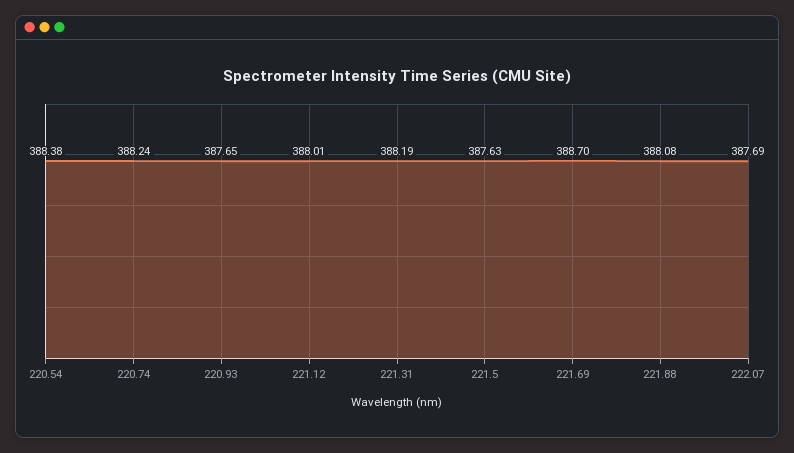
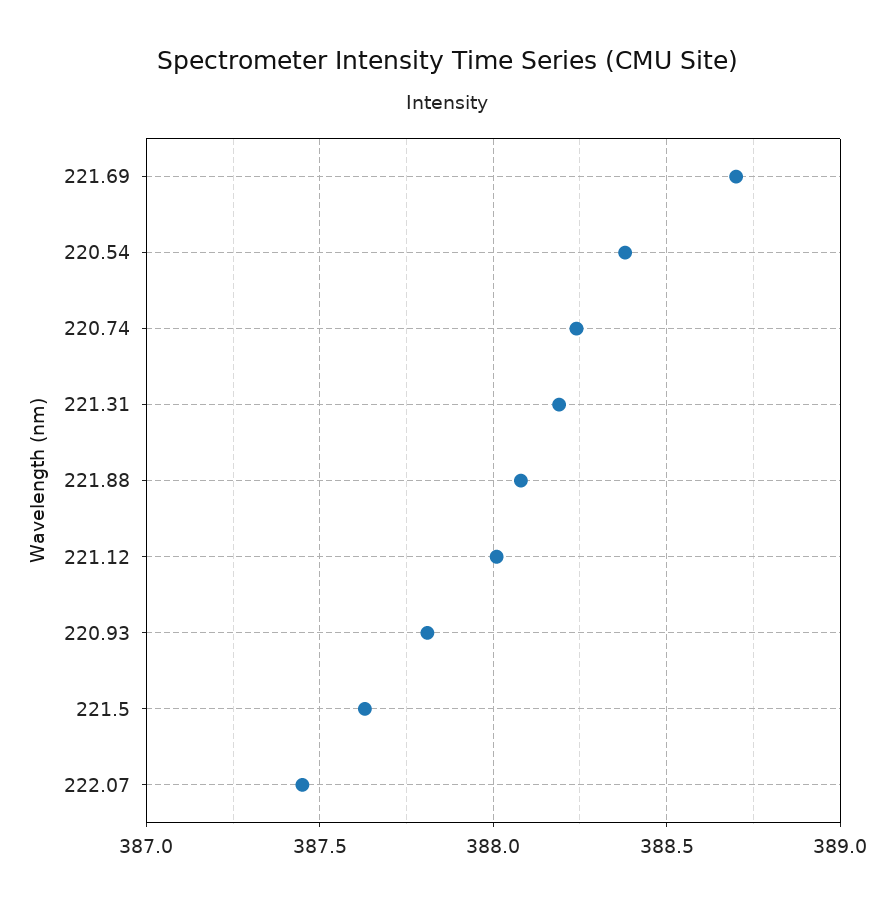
220.93: 387.65 -> 387.8
222.07: 387.69 -> 387.45

